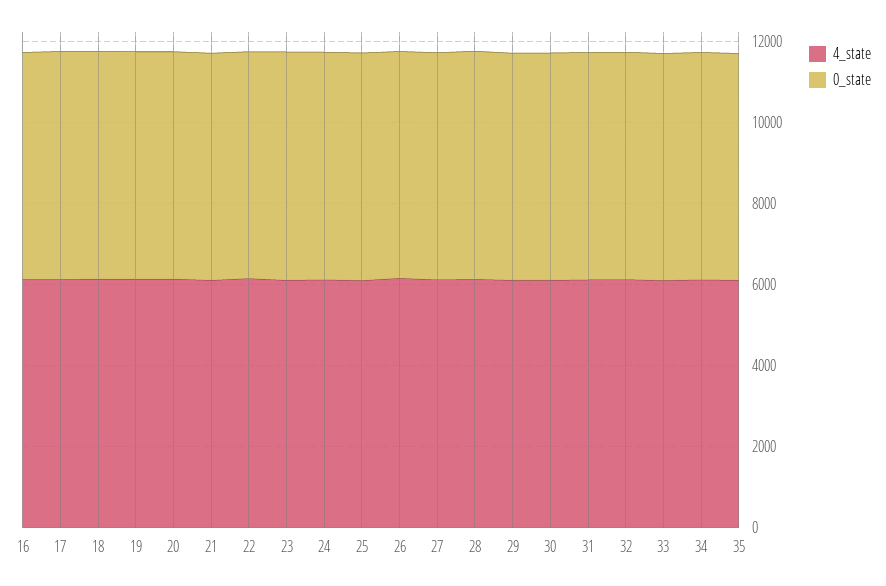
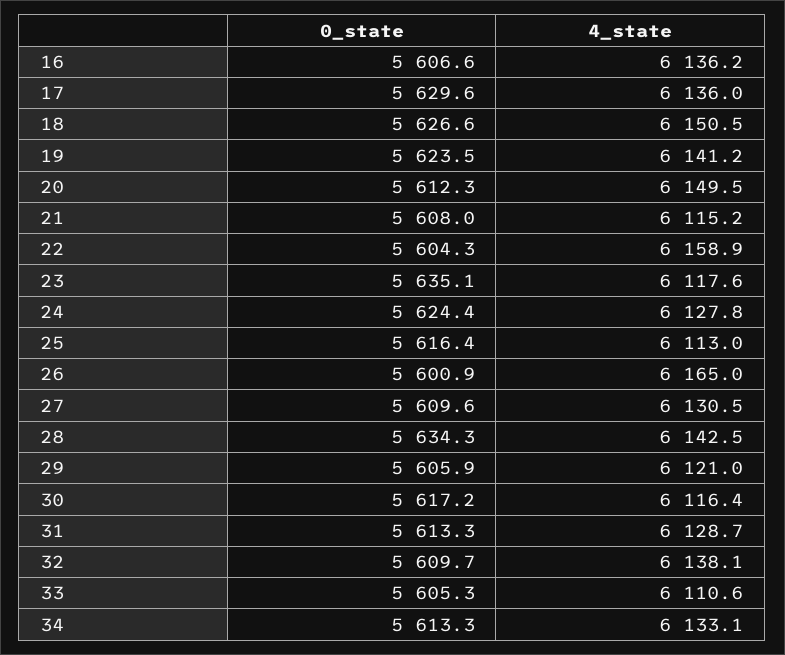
4_state, 35: 6000 -> none
0_state, 35: 5500 -> none

